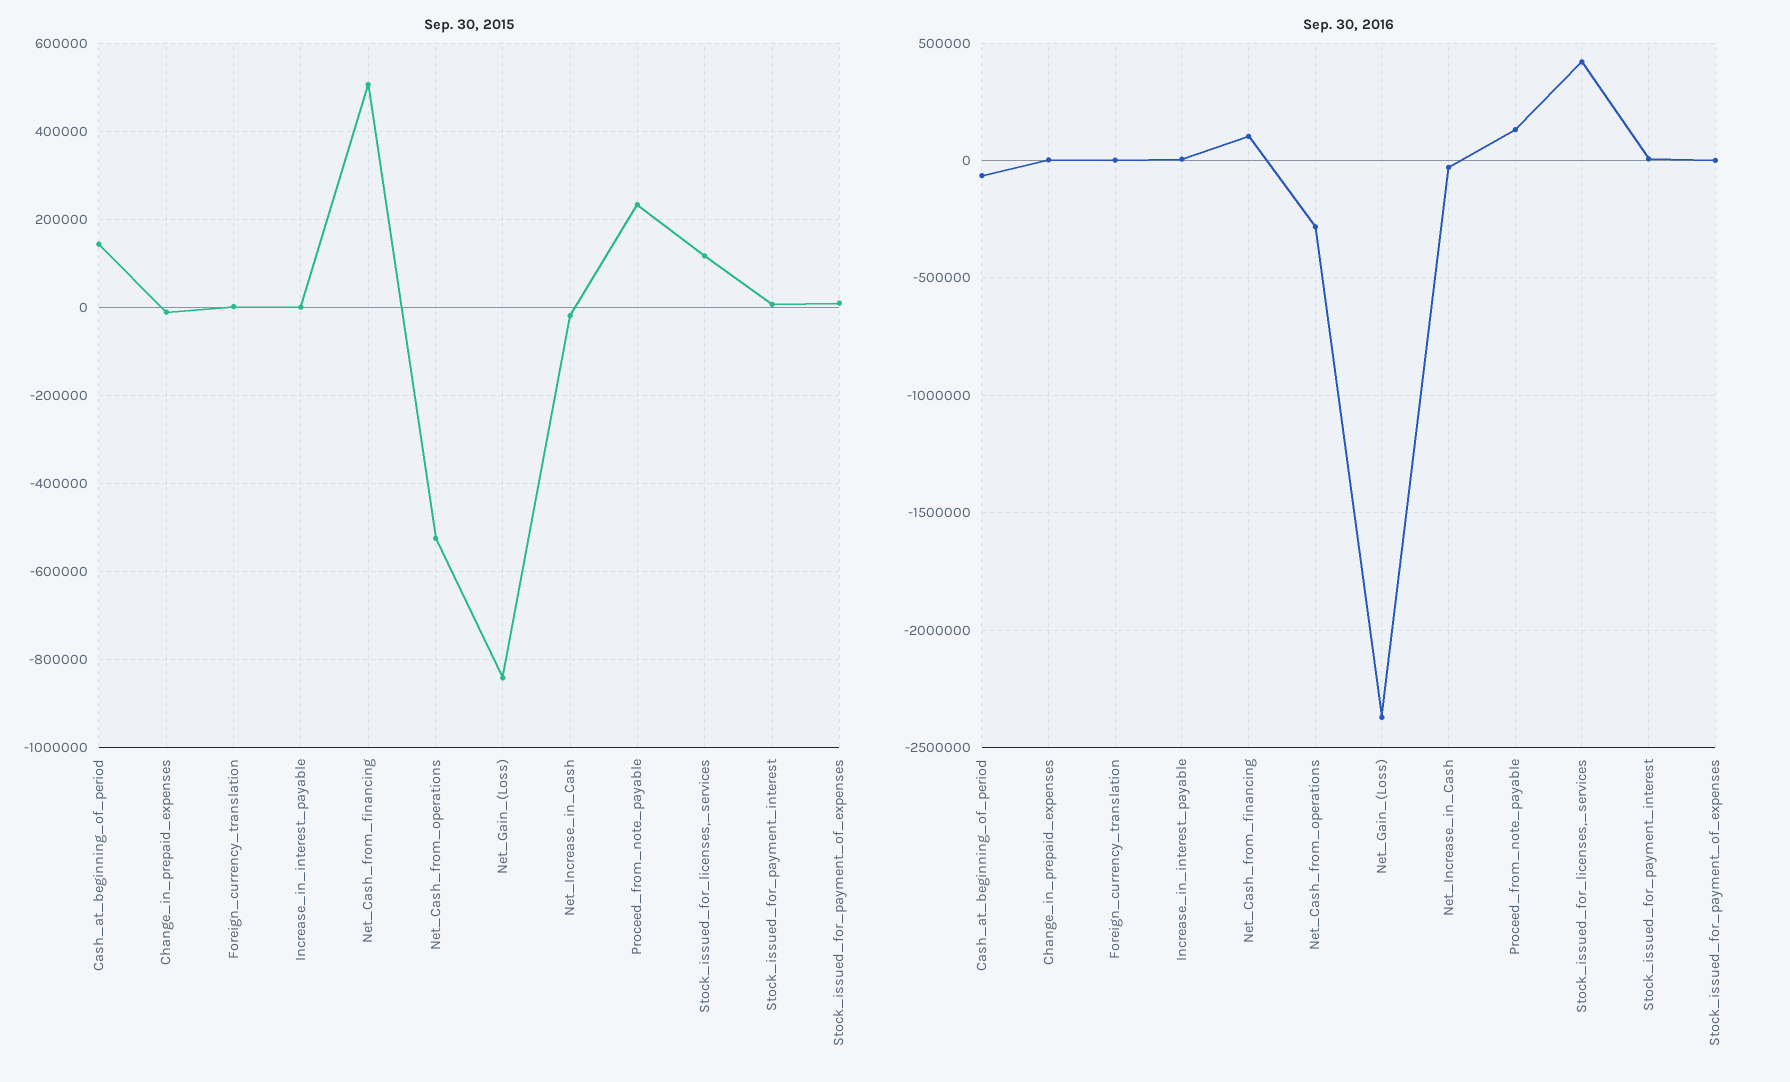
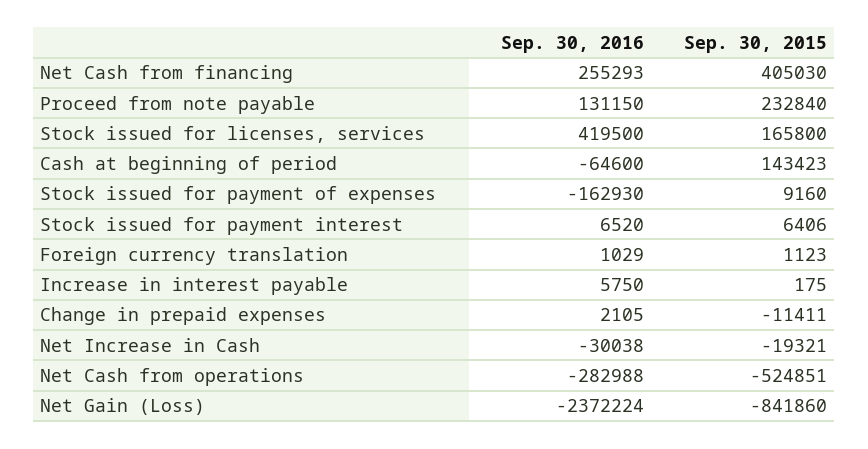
Sep. 30, 2015, Net_Cash_from_financing: 500000 -> 405030
Sep. 30, 2015, Stock_issued_for_licenses,_services: 120000 -> 165800
Sep. 30, 2016, Net_Cash_from_financing: 100000 -> 255293
Sep. 30, 2016, Stock_issued_for_payment_of_expenses: 0 -> -162930

